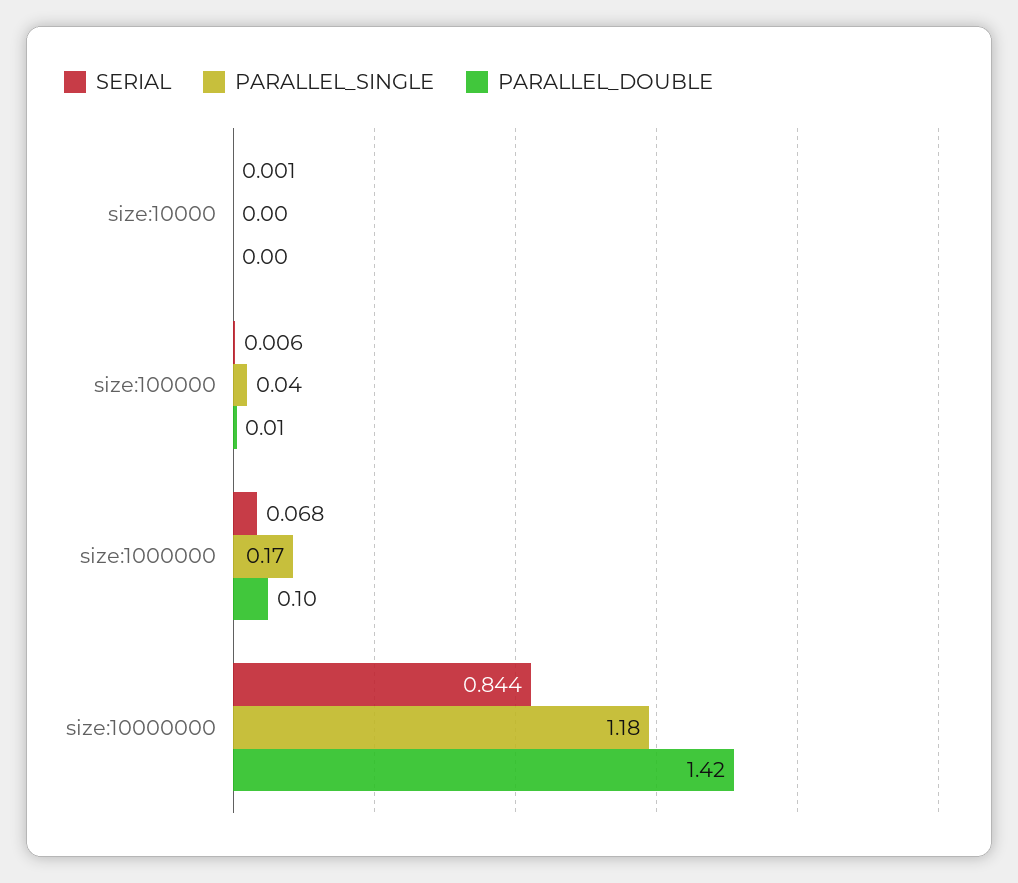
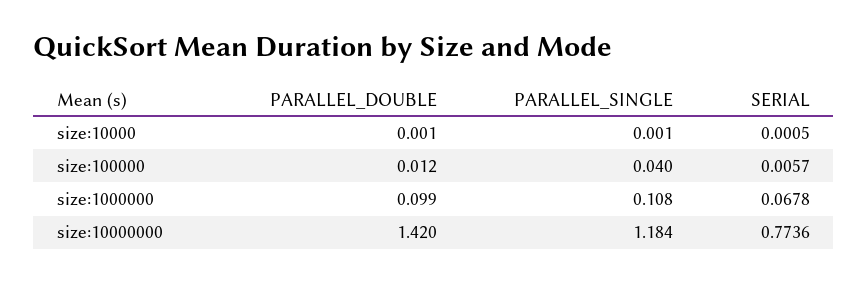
PARALLEL_SINGLE, size:1000000: 0.17 -> 0.108
SERIAL, size:10000000: 0.844 -> 0.7736

